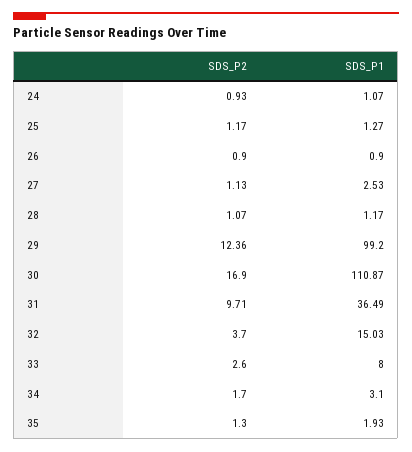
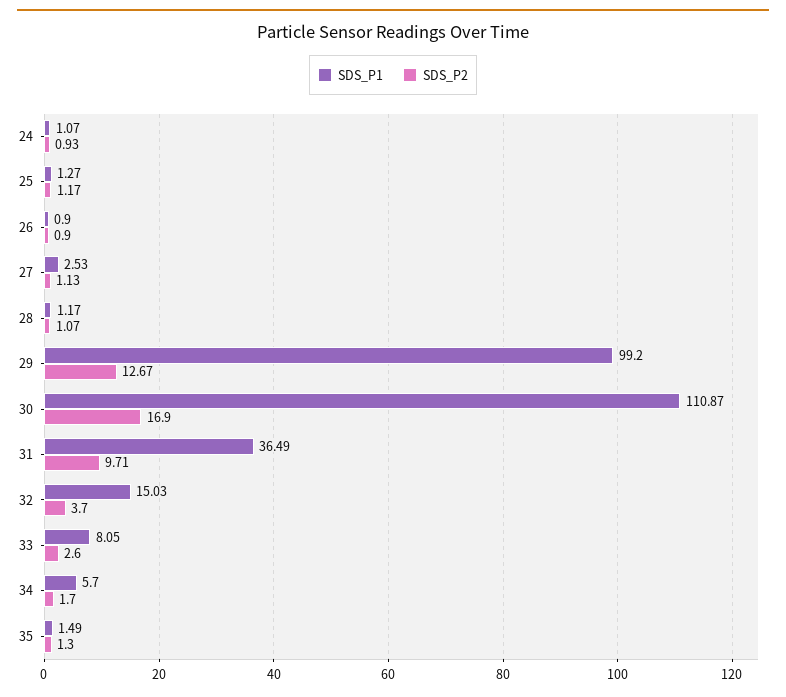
SDS_P2, 29: 12.36 -> 12.67
SDS_P1, 33: 8 -> 8.05
SDS_P1, 34: 3.1 -> 5.7
SDS_P1, 35: 1.93 -> 1.49

